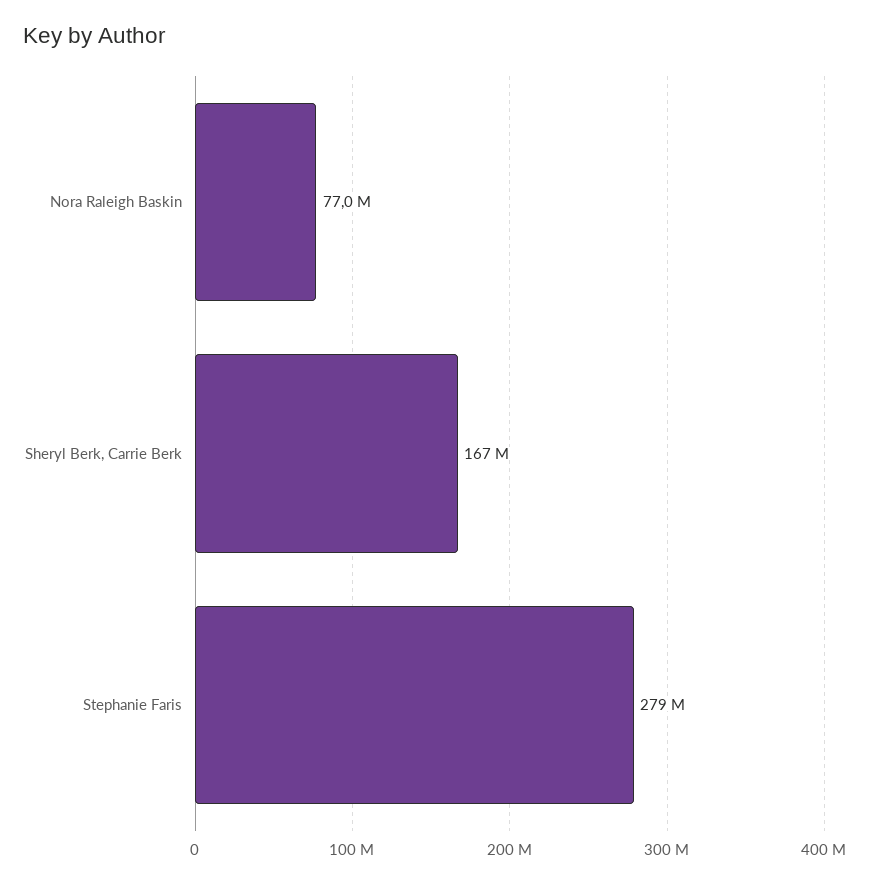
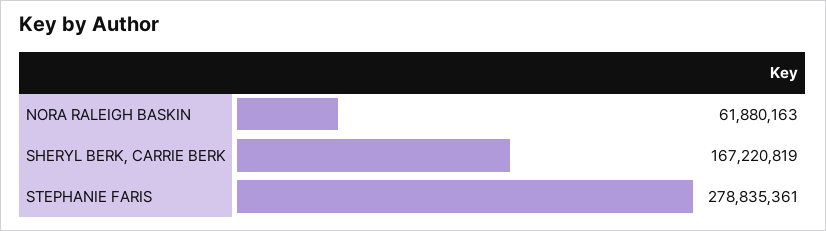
Nora Raleigh Baskin: 77000000 -> 61880163

